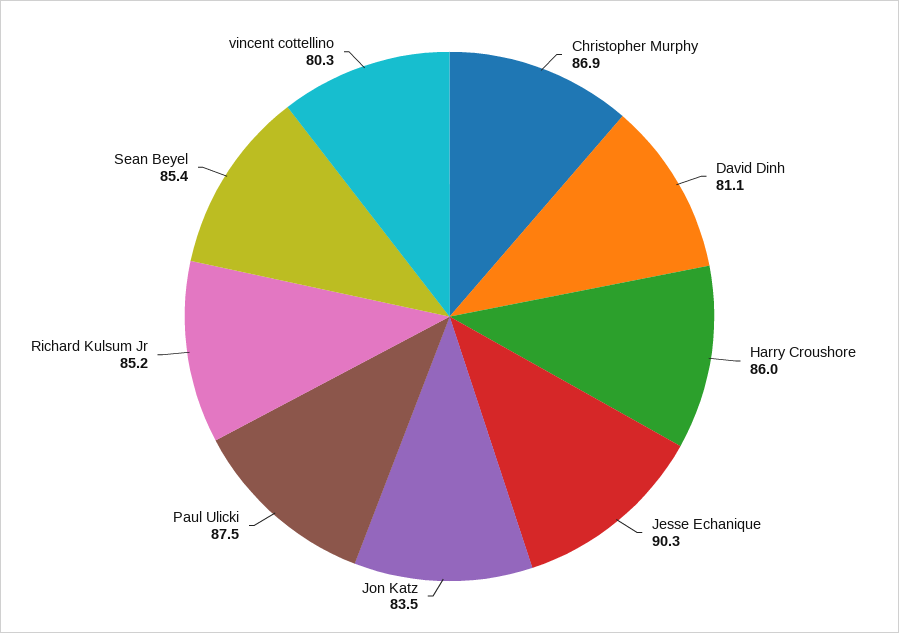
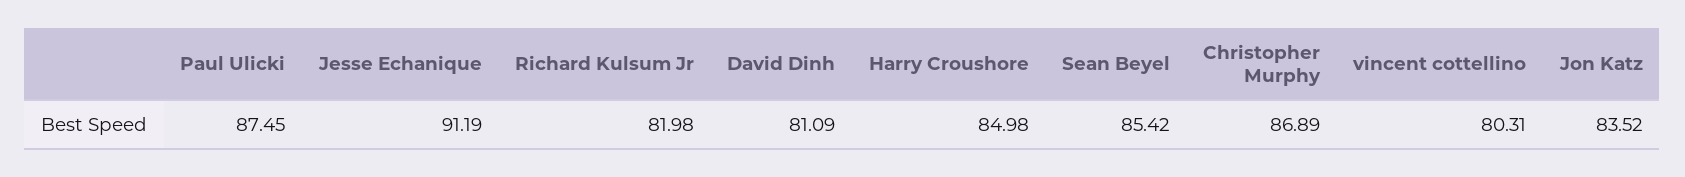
Harry Croushore: 86 -> 84.98
Jesse Echanique: 90.3 -> 91.19
Richard Kulsum Jr: 85.2 -> 81.98

